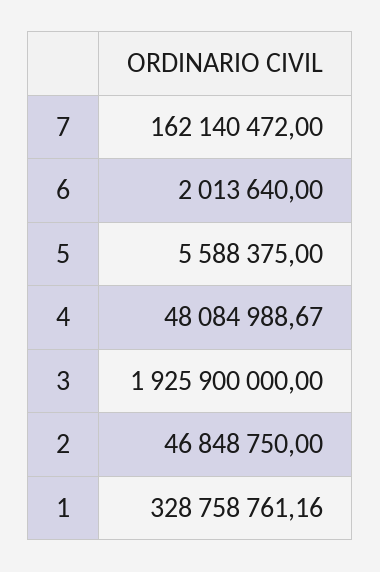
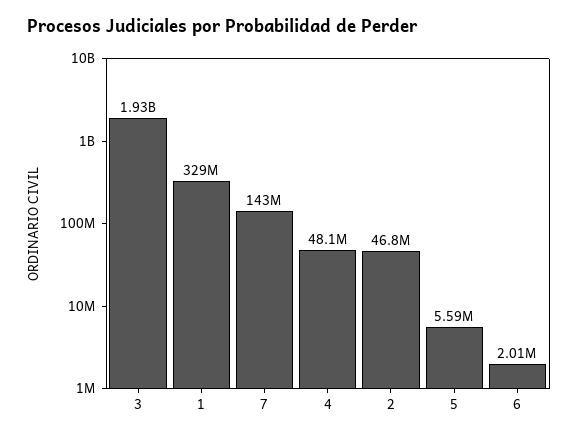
7: 162140472 -> 143000000

